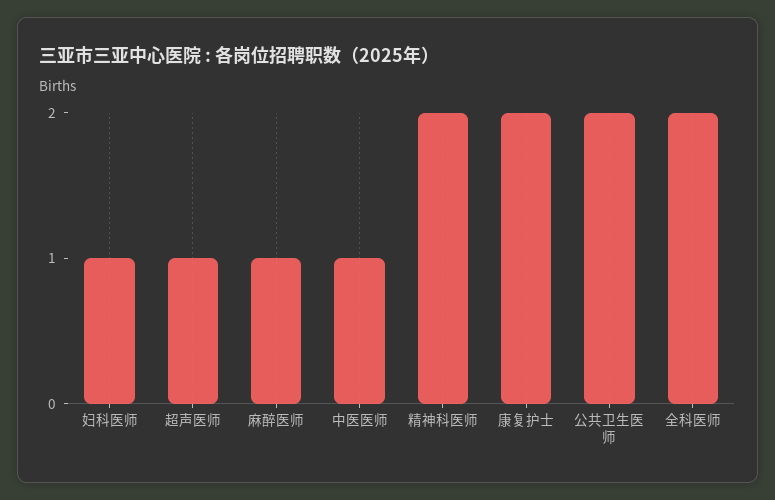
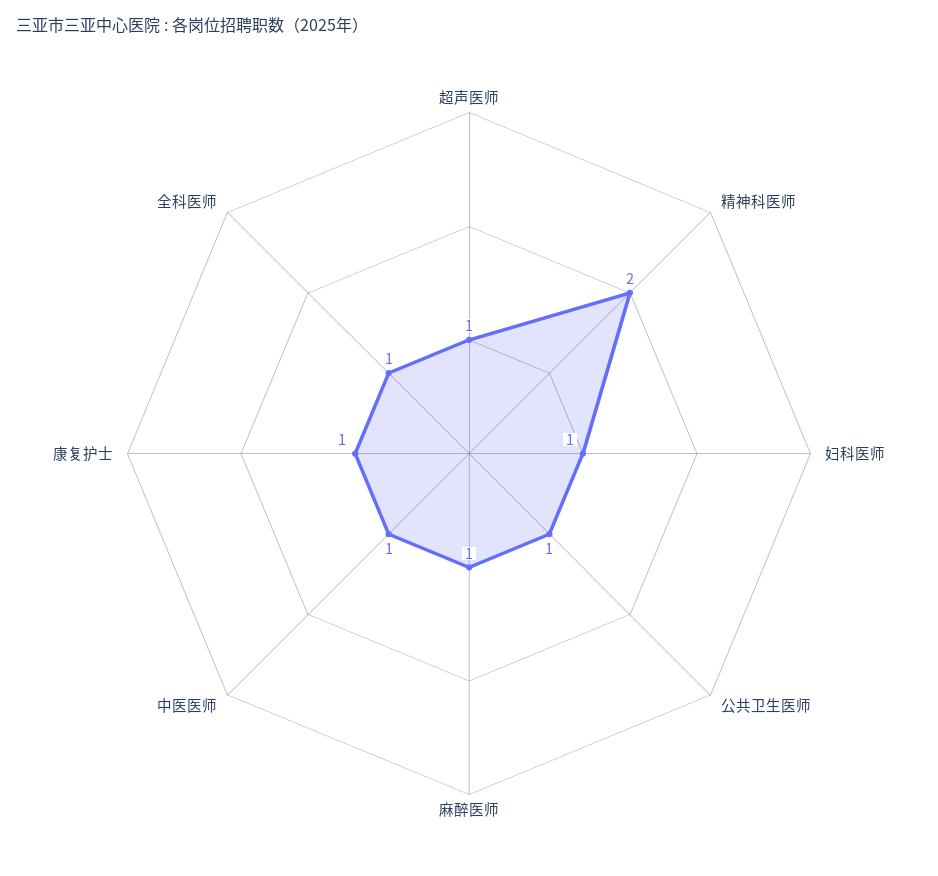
康复护士: 2 -> 1
公共卫生医师: 2 -> 1
全科医师: 2 -> 1

